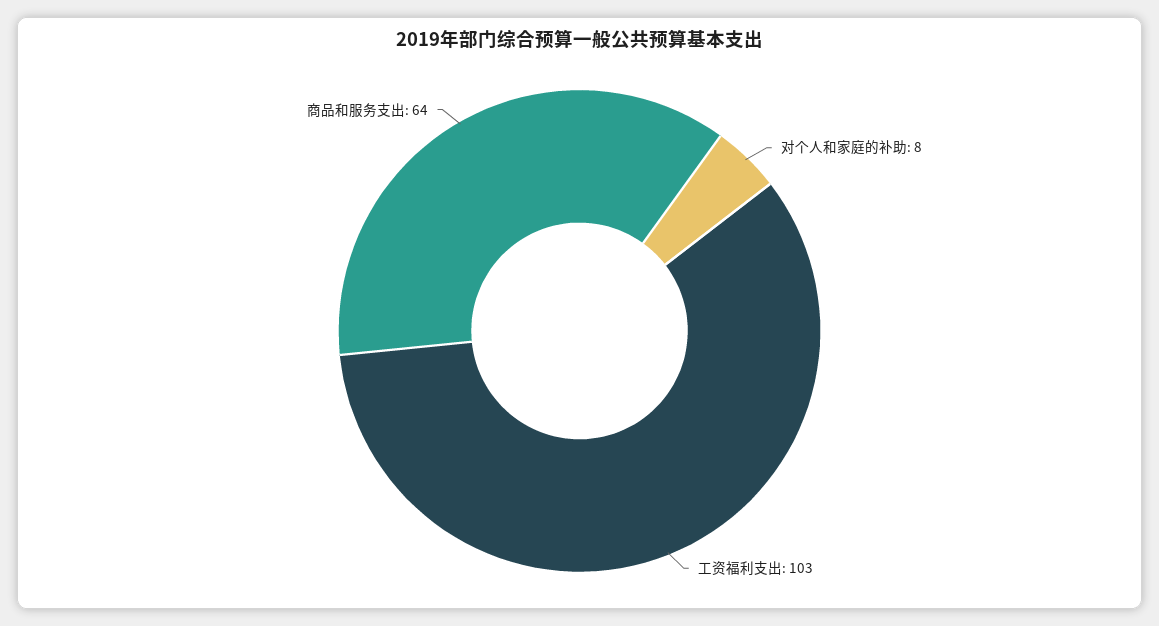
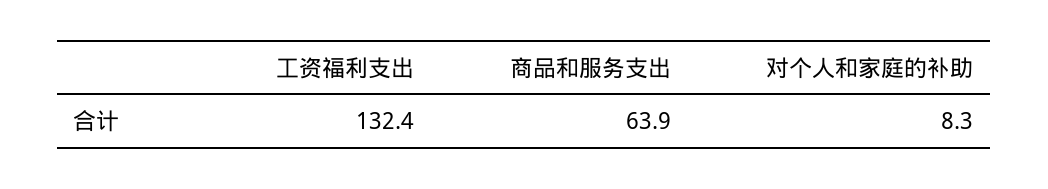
工资福利支出: 103 -> 132.4

